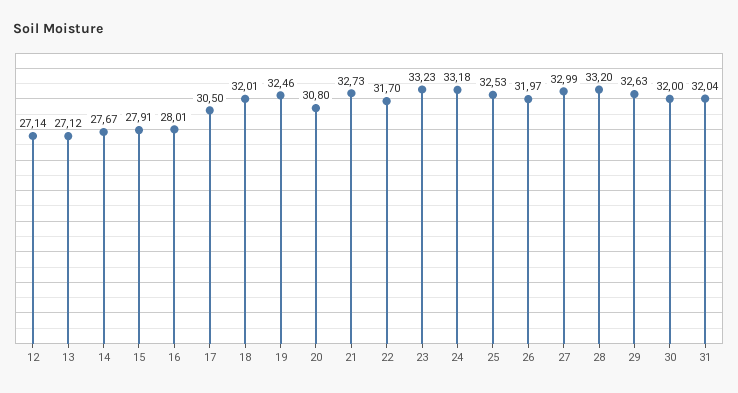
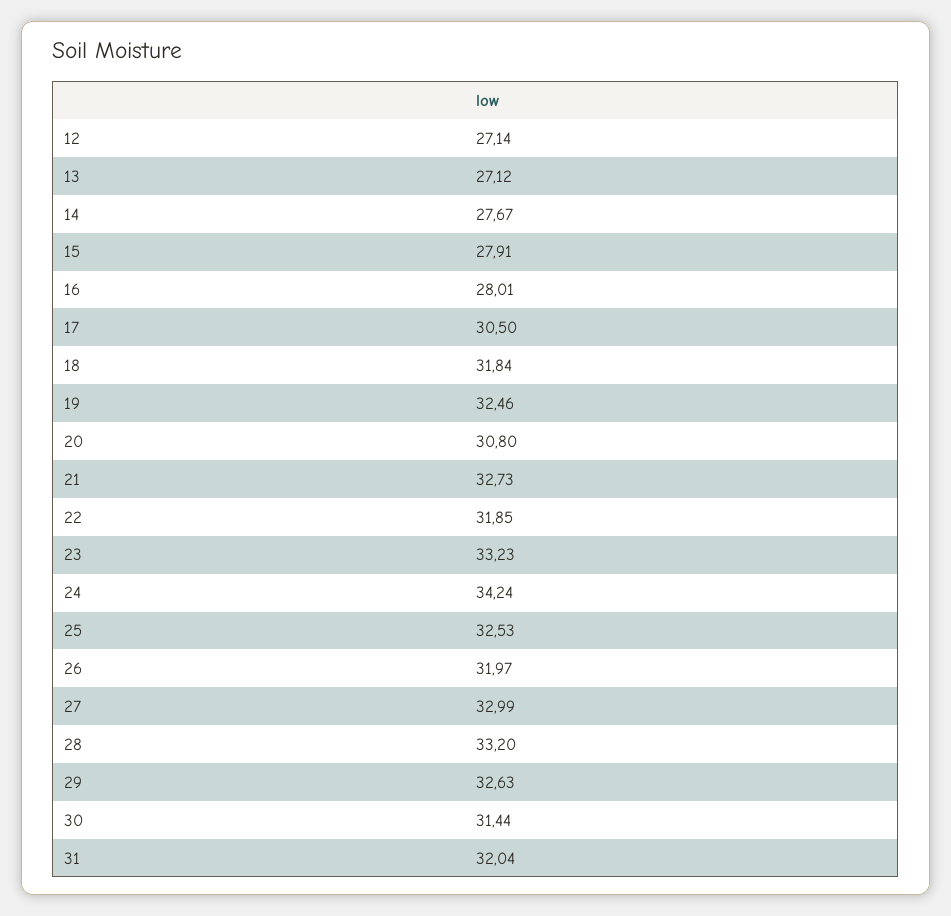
18: 32.01 -> 31.84
22: 31.7 -> 31.85
24: 33.18 -> 34.24
30: 32 -> 31.44

